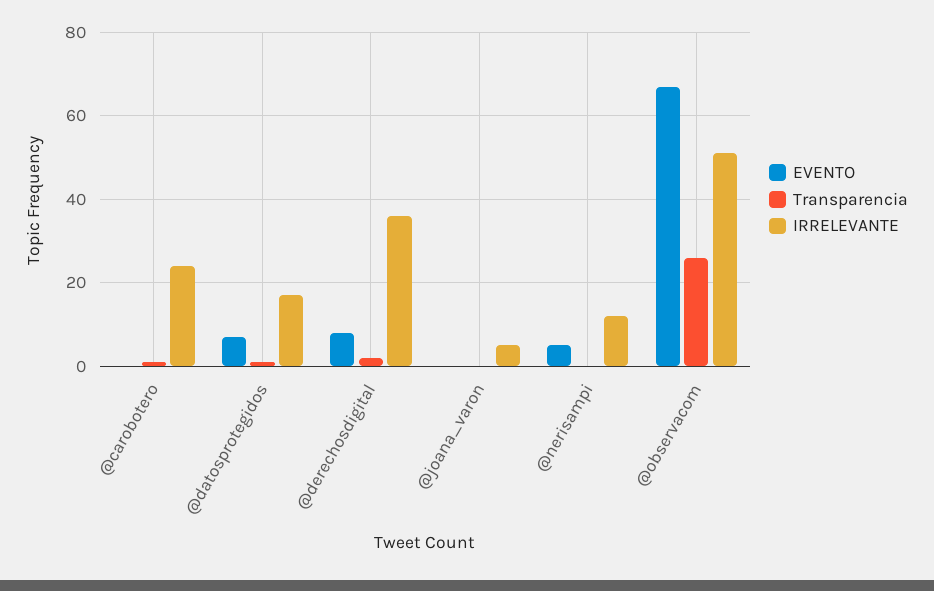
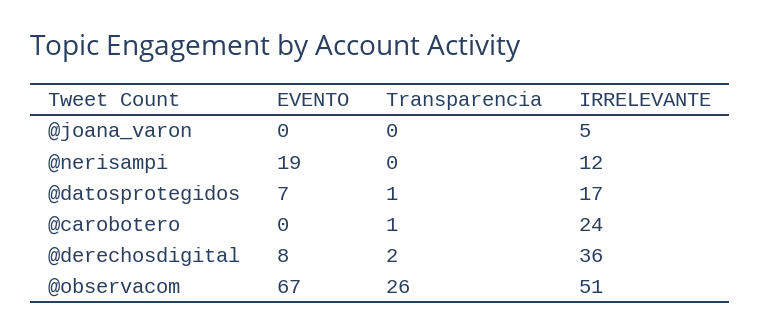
EVENTO, @nerisampi: 5 -> 19

